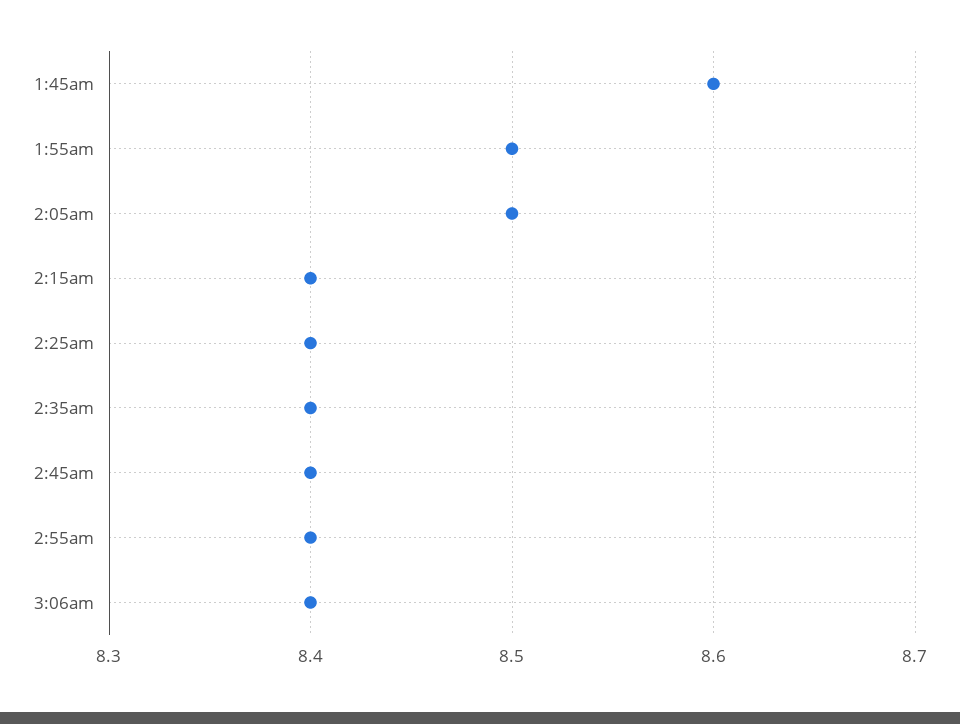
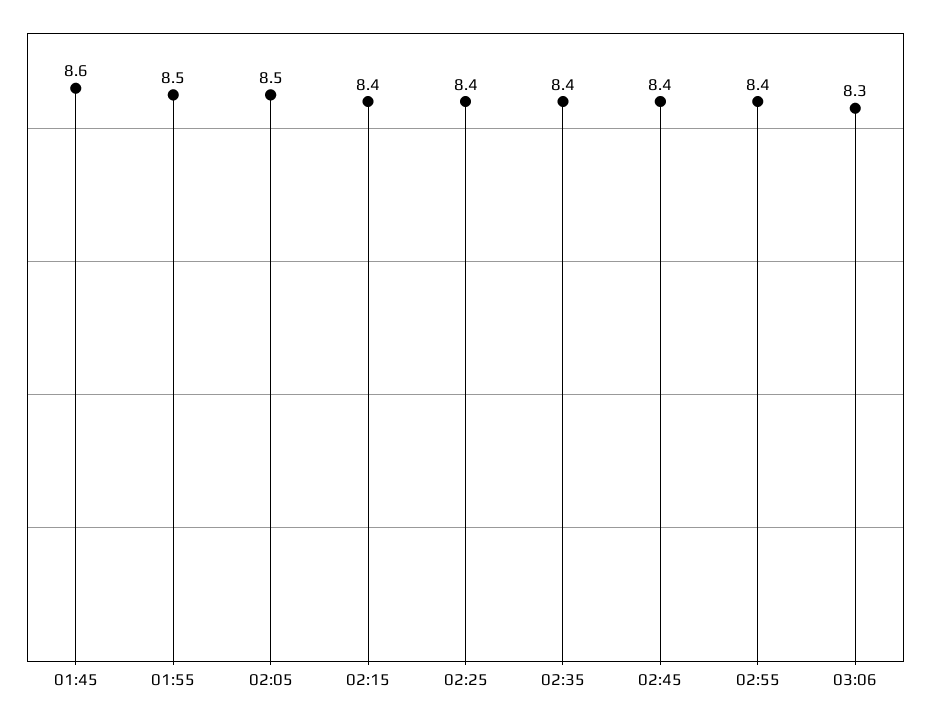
3:06am: 8.4 -> 8.3

